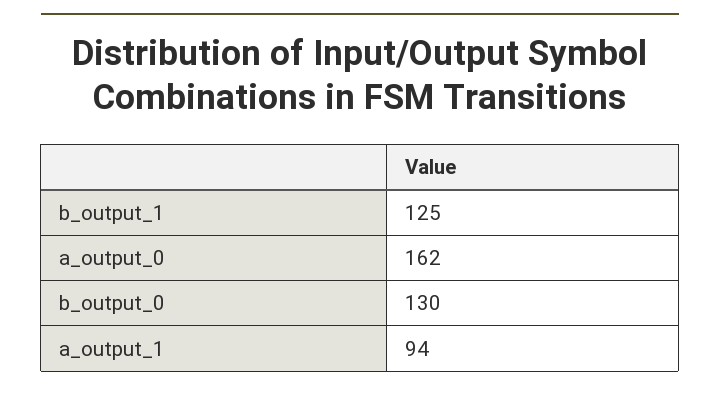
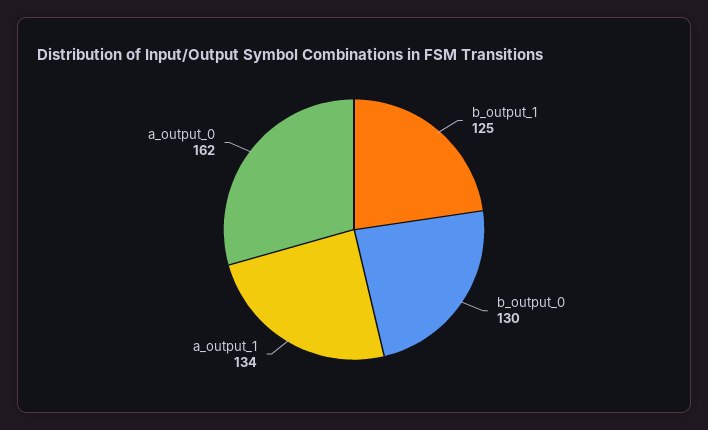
a_output_1: 94 -> 134

